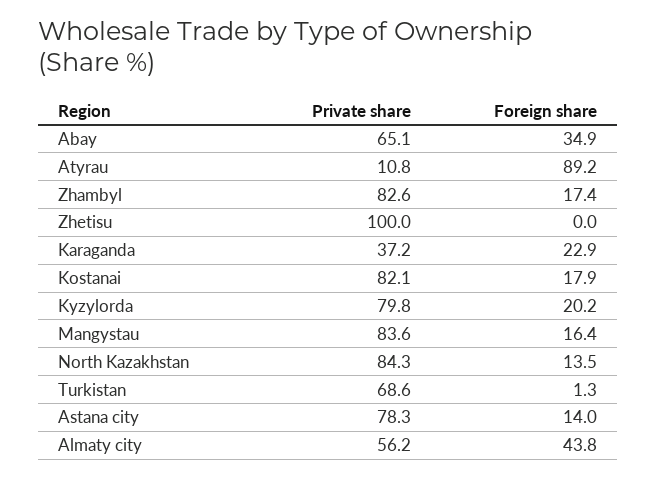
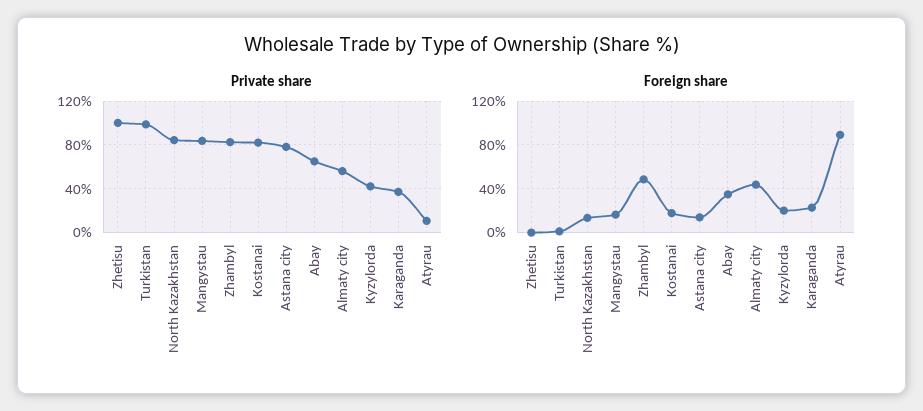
Foreign share, Zhambyl: 17.4 -> 50
Private share, Kyzylorda: 79.8 -> 40
Private share, Turkistan: 68.6 -> 100

